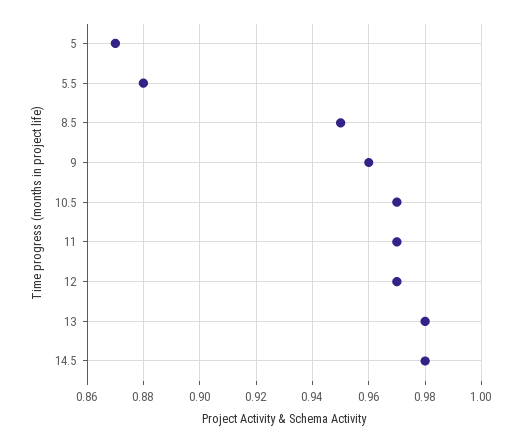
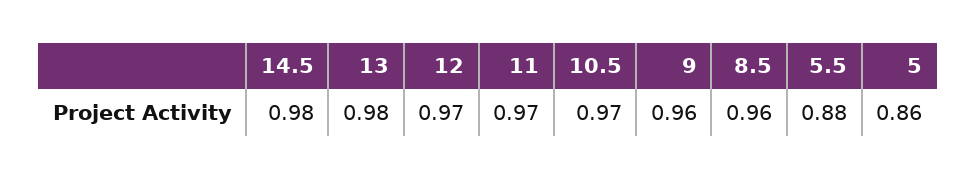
5: 0.87 -> 0.86
8.5: 0.95 -> 0.96

